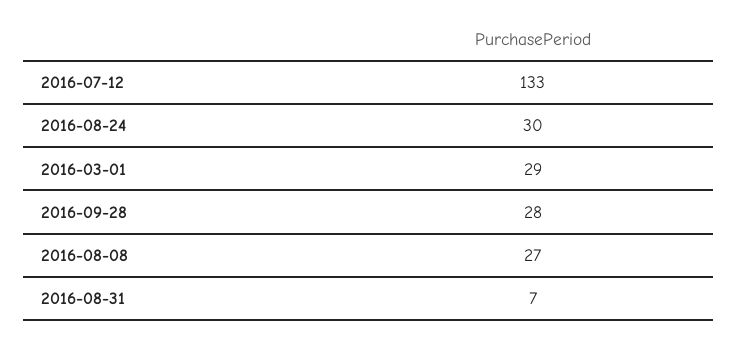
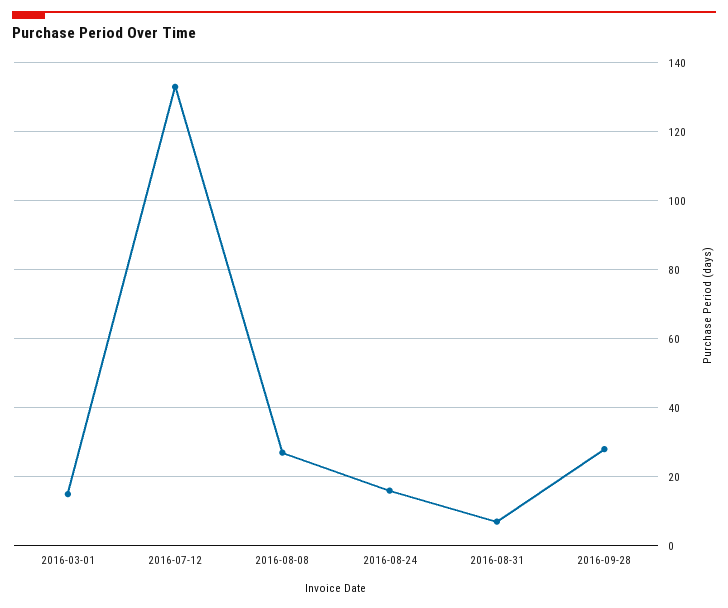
2016-08-24: 30 -> 15
2016-03-01: 29 -> 15

